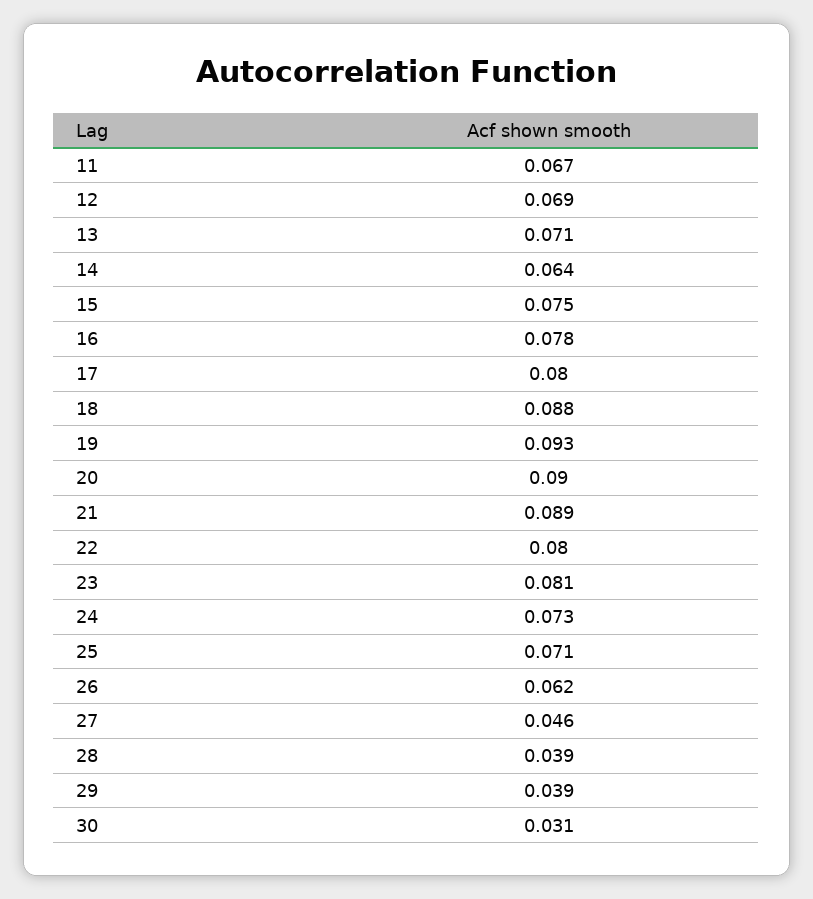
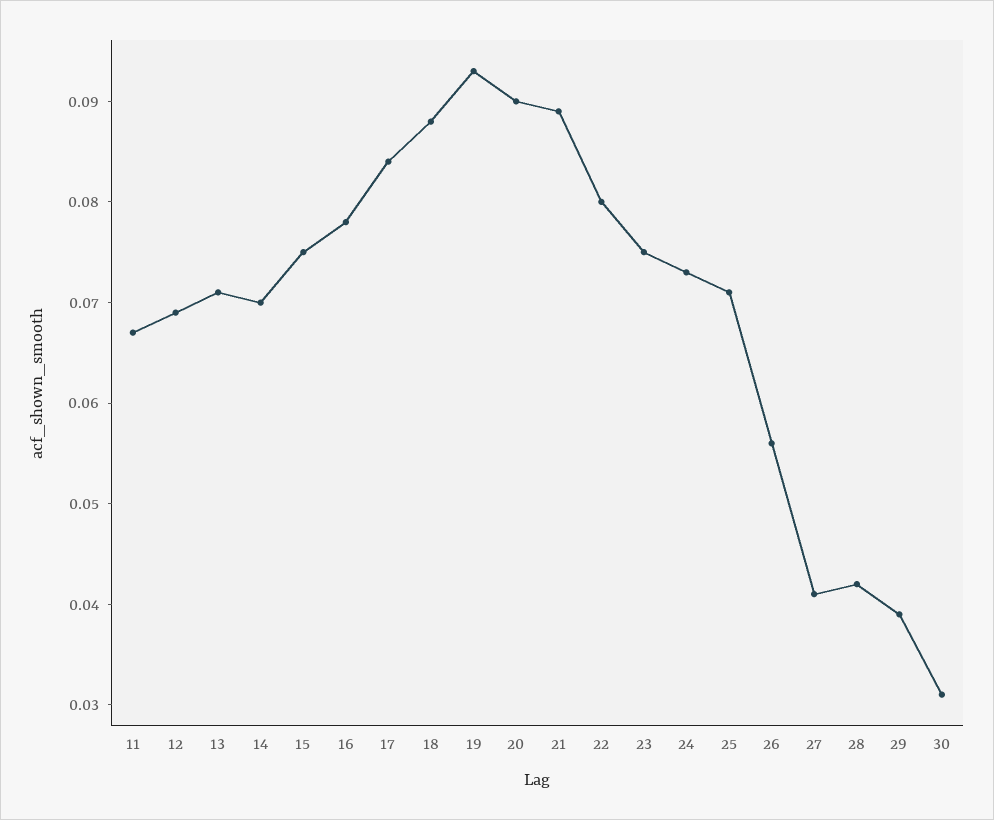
14: 0.064 -> 0.07
17: 0.08 -> 0.084
23: 0.081 -> 0.075
26: 0.062 -> 0.056
27: 0.046 -> 0.041
28: 0.039 -> 0.042

